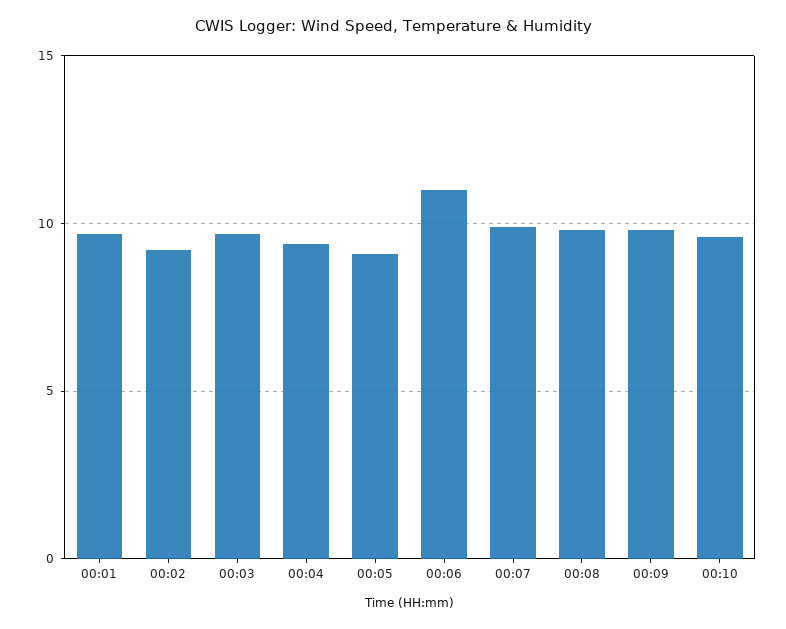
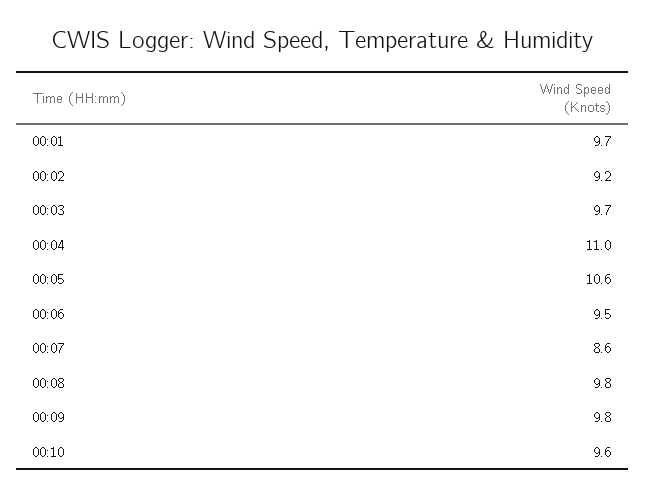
00:04: 9.5 -> 11
00:05: 9 -> 10.6
00:06: 11 -> 9.5
00:07: 10 -> 8.6

